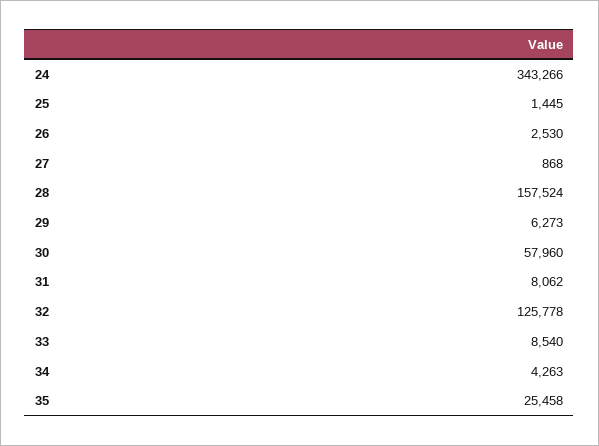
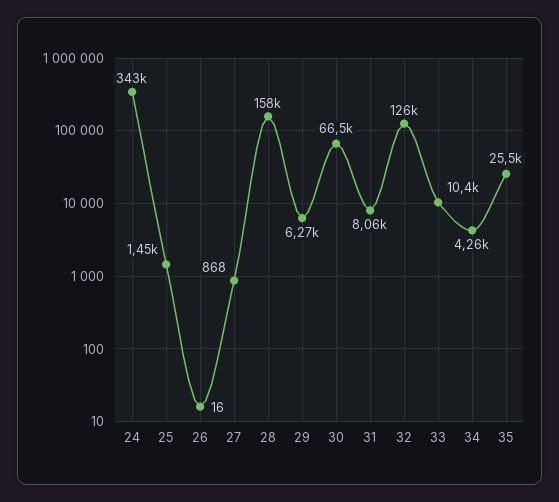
26: 2530 -> 16
30: 57960 -> 66500
33: 8540 -> 10400

